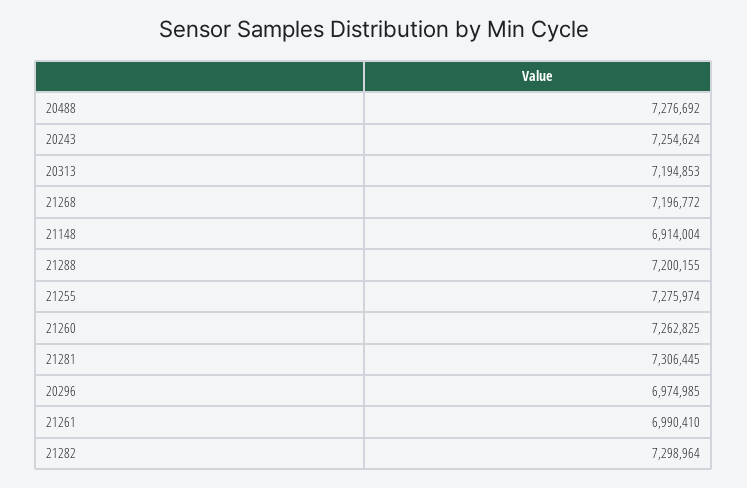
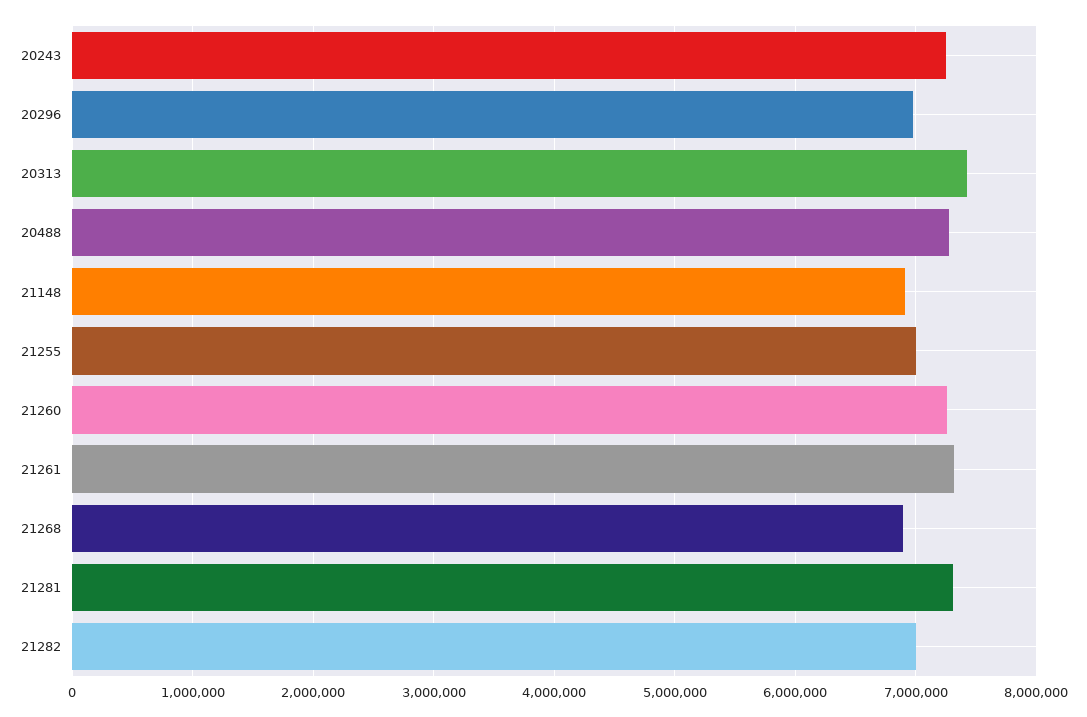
20313: 7194853 -> 7400000
21268: 7196772 -> 6900000
21288: 7200155 -> none
21255: 7275974 -> 7000000
21261: 6990410 -> 7300000
21282: 7298964 -> 7000000

